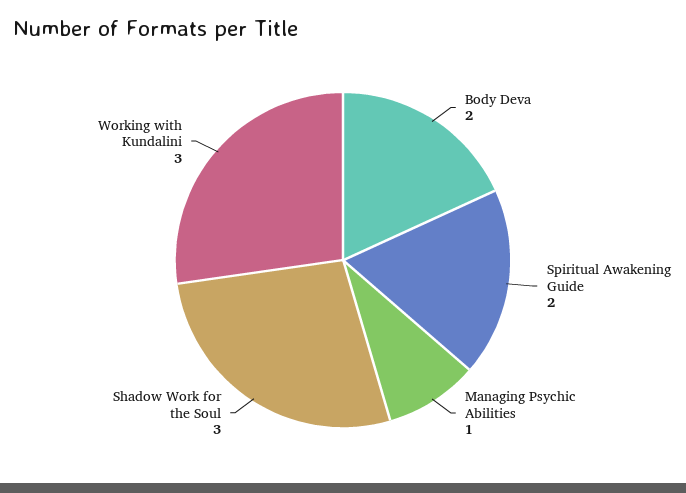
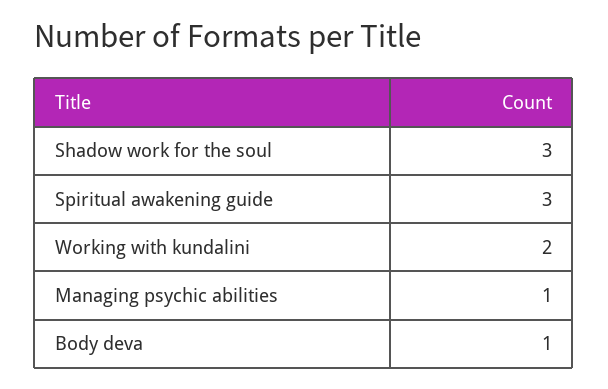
Body Deva: 2 -> 1
Spiritual Awakening Guide: 2 -> 3
Working with Kundalini: 3 -> 2

